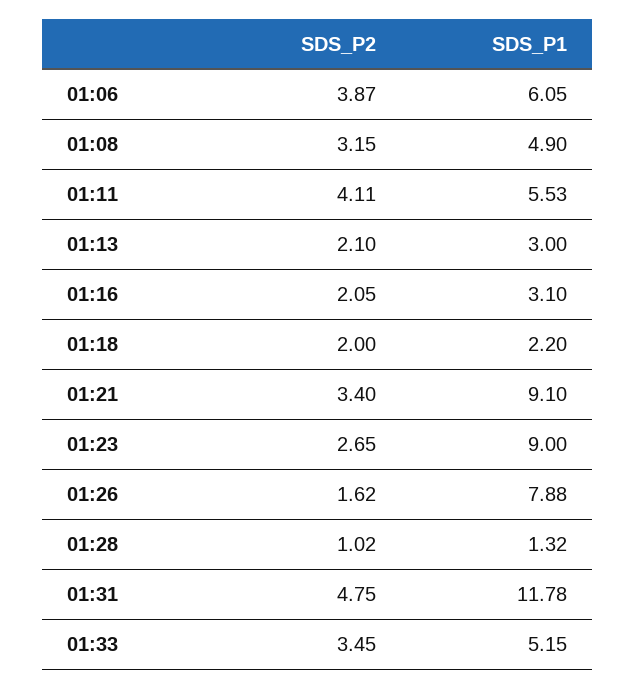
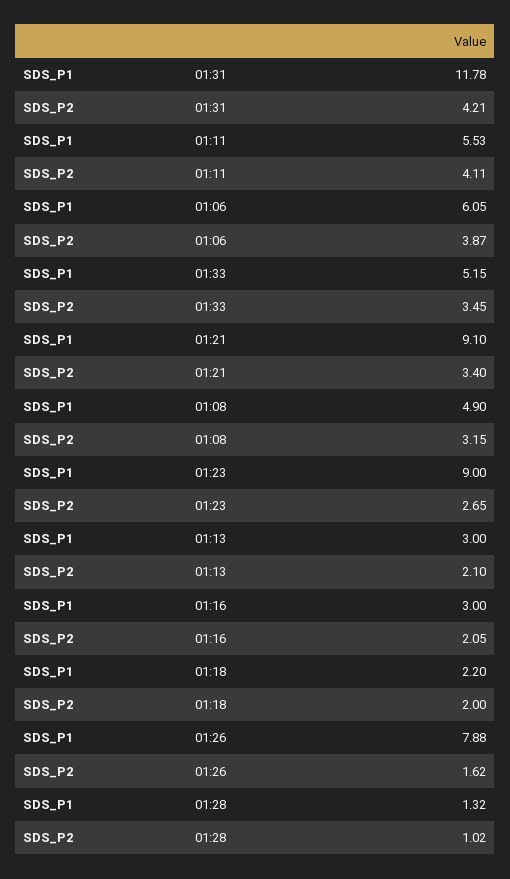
SDS_P1, 01:16: 3.1 -> 3
SDS_P2, 01:31: 4.75 -> 4.21

